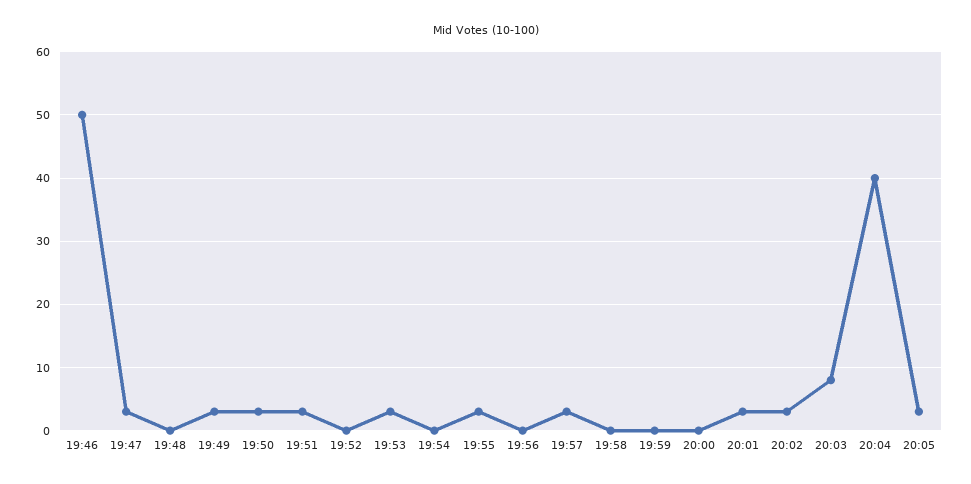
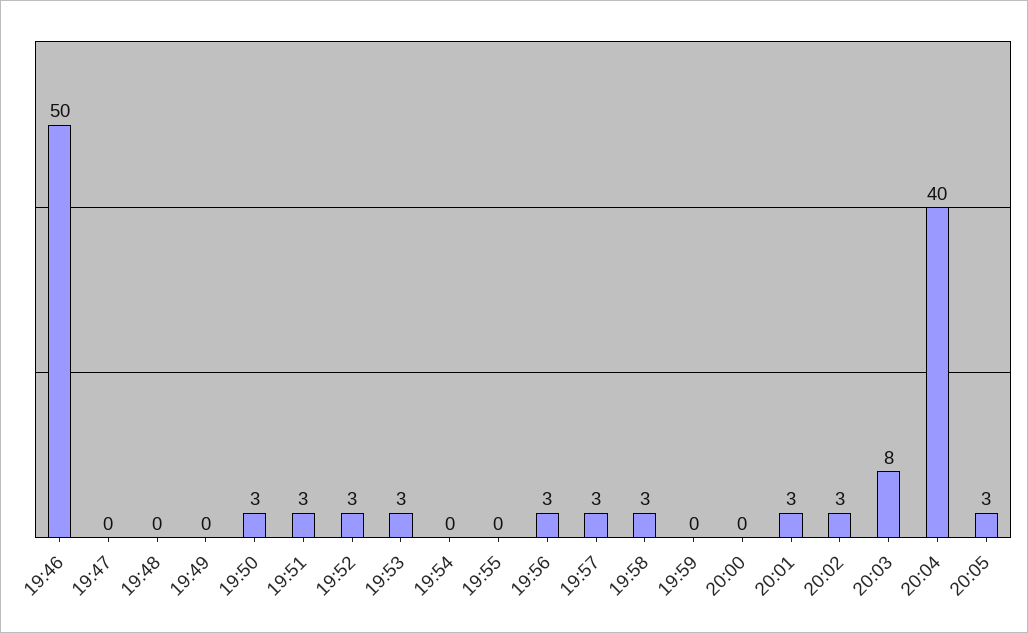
19:47: 3 -> 0
19:49: 3 -> 0
19:52: 0 -> 3
19:55: 3 -> 0
19:56: 0 -> 3
19:58: 0 -> 3

